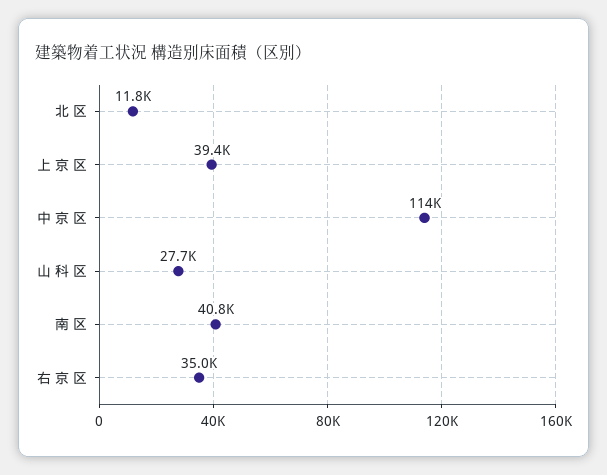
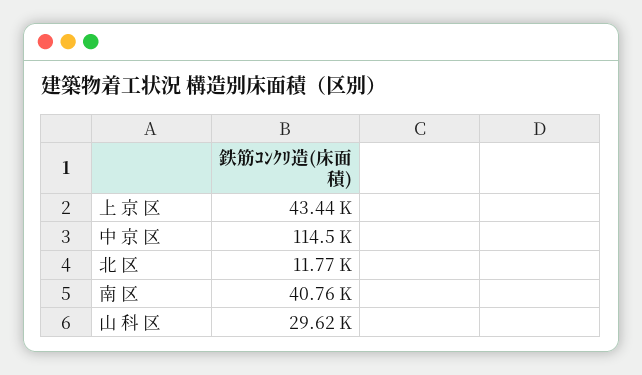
上 京 区: 39400 -> 43440
山 科 区: 27700 -> 29620
右 京 区: 35000 -> none

